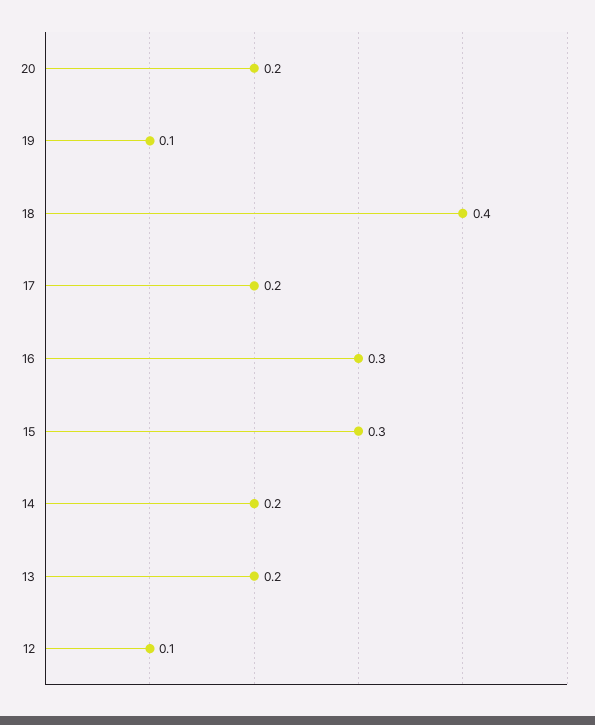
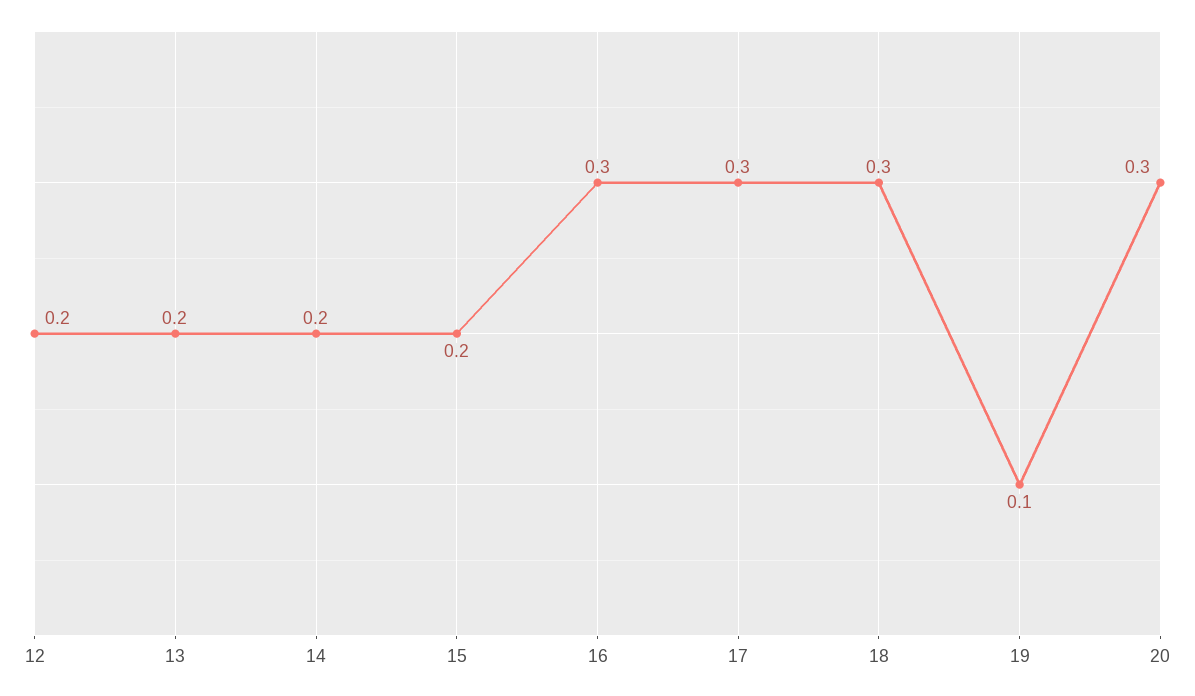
20: 0.2 -> 0.3
18: 0.4 -> 0.3
17: 0.2 -> 0.3
15: 0.3 -> 0.2
12: 0.1 -> 0.2

